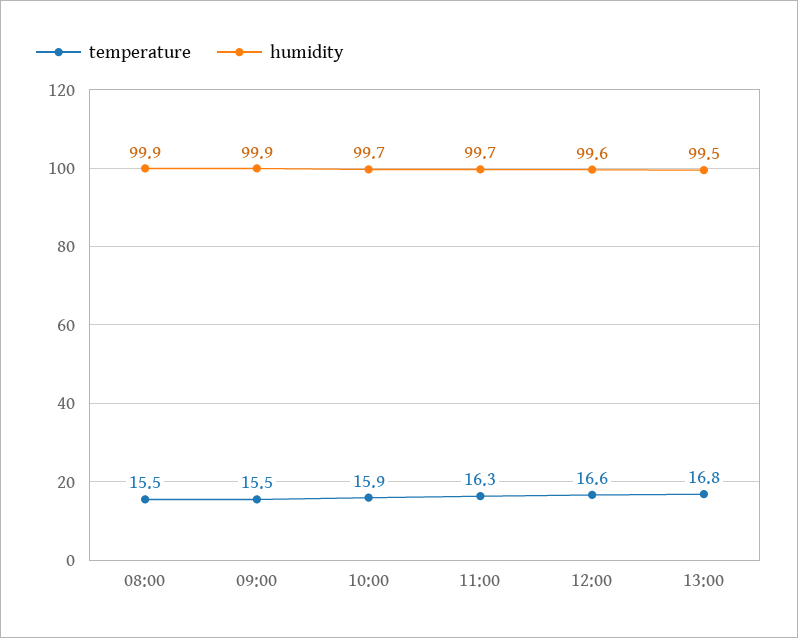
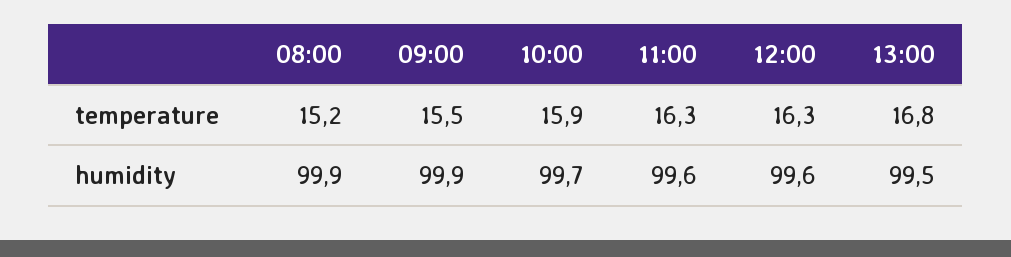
temperature, 08:00: 15.5 -> 15.2
humidity, 11:00: 99.7 -> 99.6
temperature, 12:00: 16.6 -> 16.3

